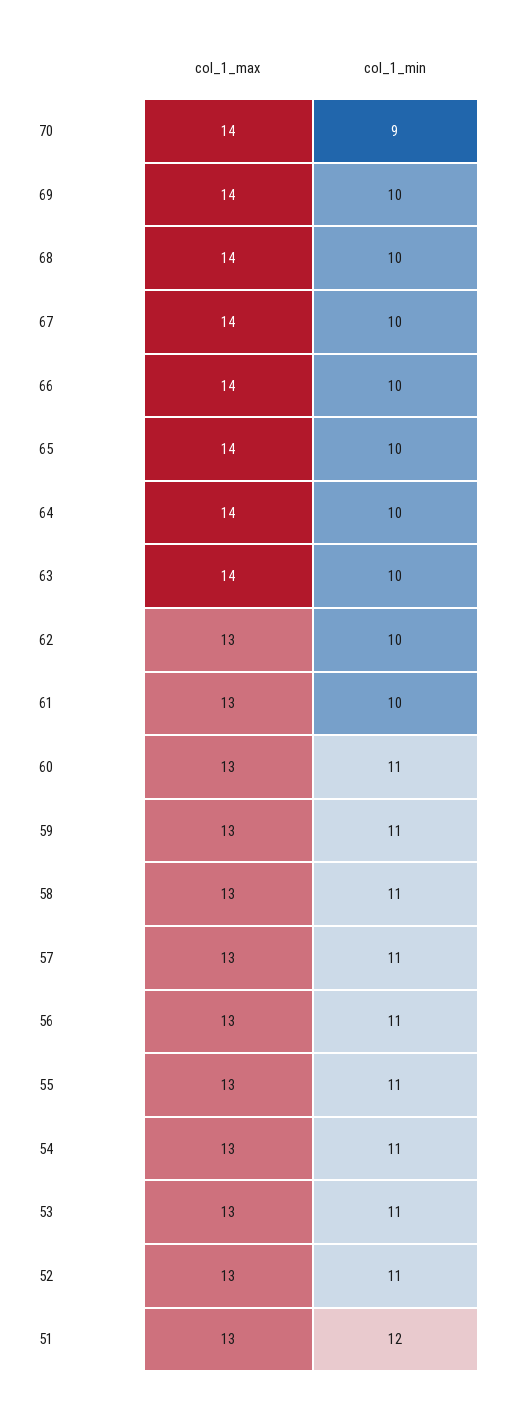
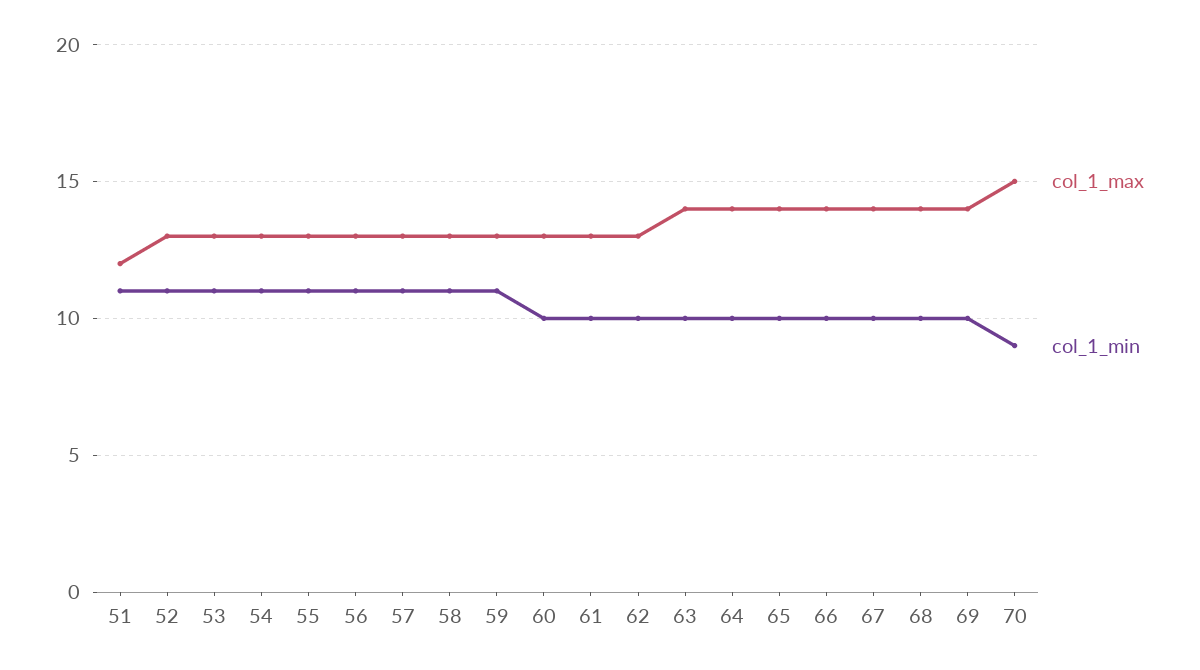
col_1_max, 70: 14 -> 15
col_1_min, 60: 11 -> 10
col_1_max, 51: 13 -> 12
col_1_min, 51: 12 -> 11

